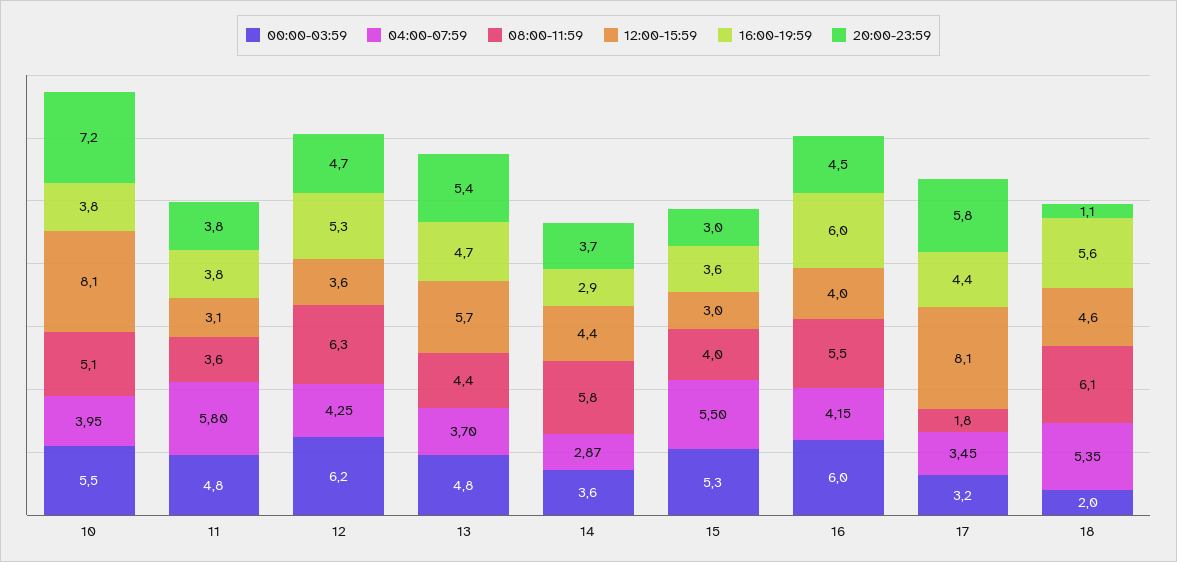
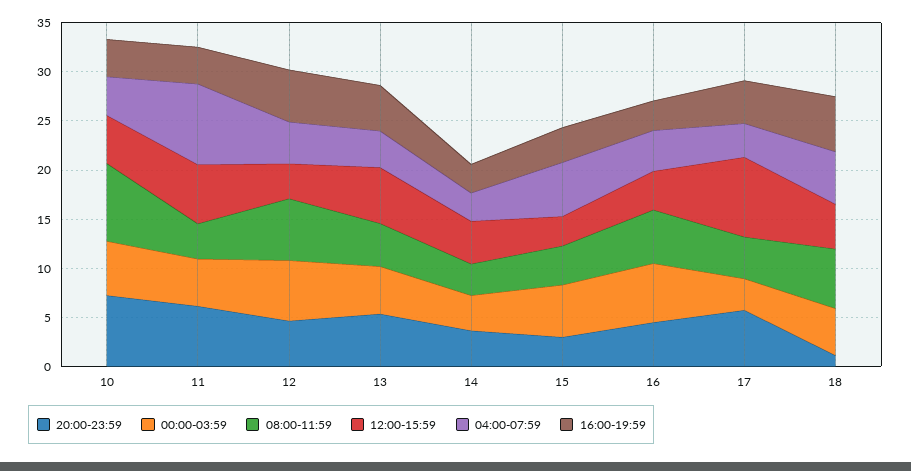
08:00-11:59, 10: 5.1 -> 8
12:00-15:59, 10: 8.1 -> 5
04:00-07:59, 11: 5.8 -> 8
12:00-15:59, 11: 3.1 -> 6
20:00-23:59, 11: 3.8 -> 6
08:00-11:59, 14: 5.8 -> 3
16:00-19:59, 16: 6 -> 3
08:00-11:59, 17: 1.8 -> 4
00:00-03:59, 18: 2 -> 5

